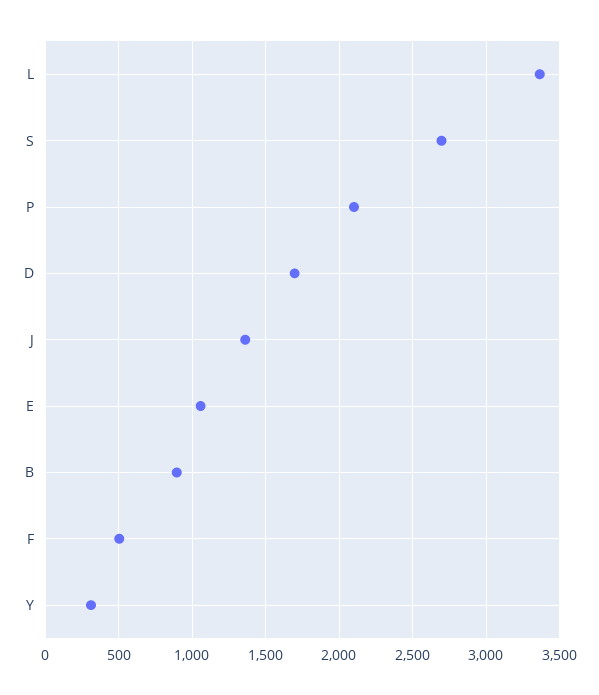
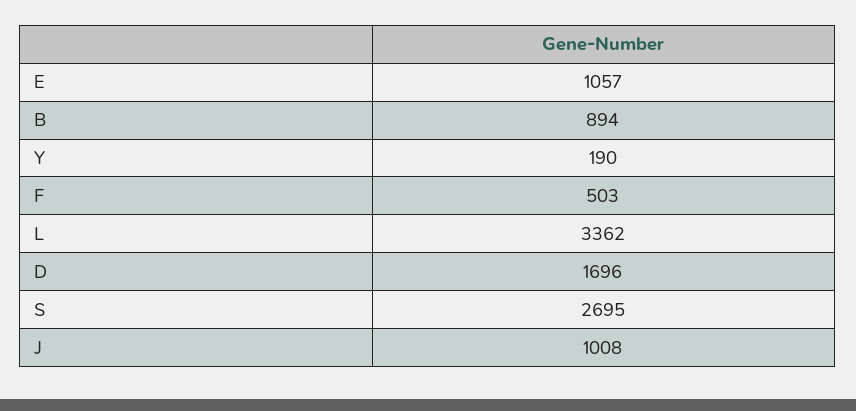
P: 2100 -> none
J: 1350 -> 1008
Y: 300 -> 190

